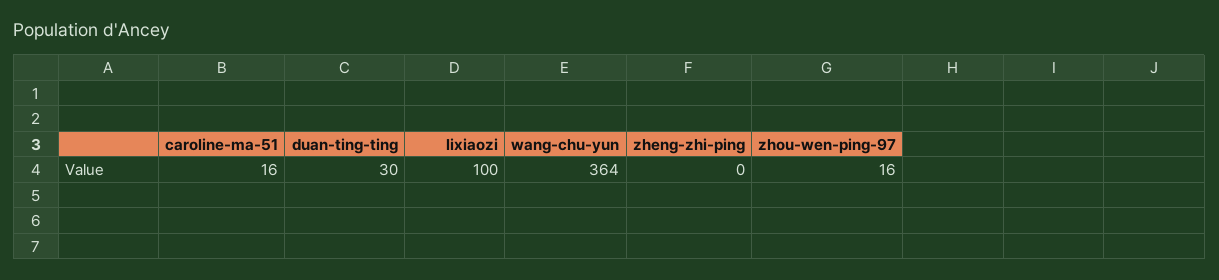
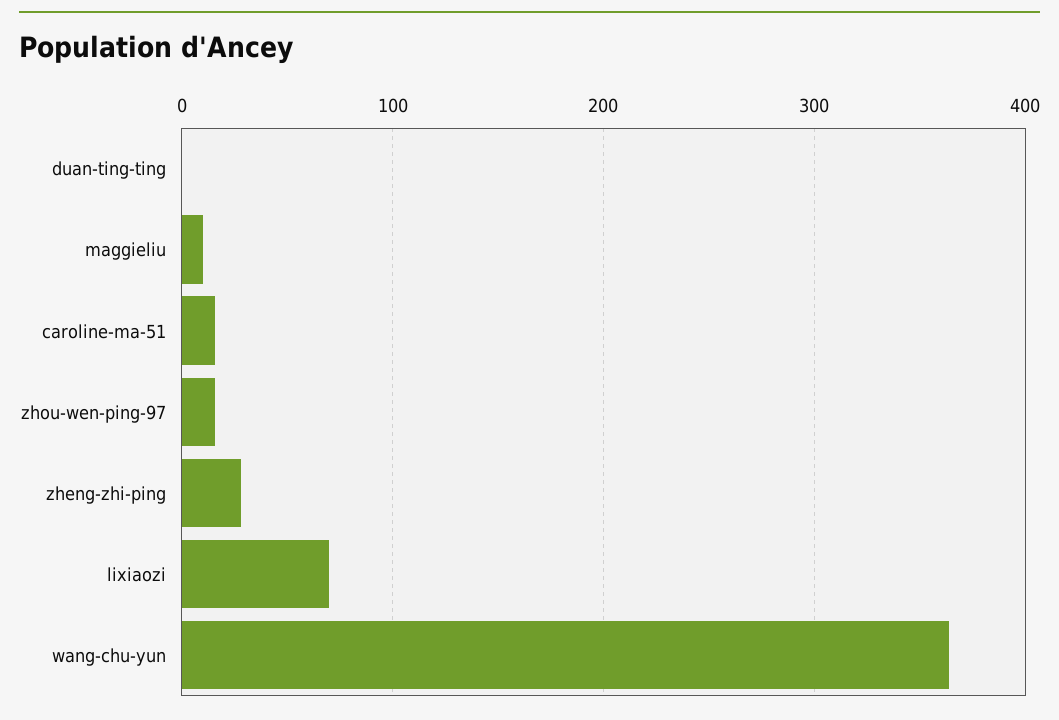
duan-ting-ting: 30 -> 0
lixiaozi: 100 -> 70
zheng-zhi-ping: 0 -> 30
maggieliu: none -> 10

